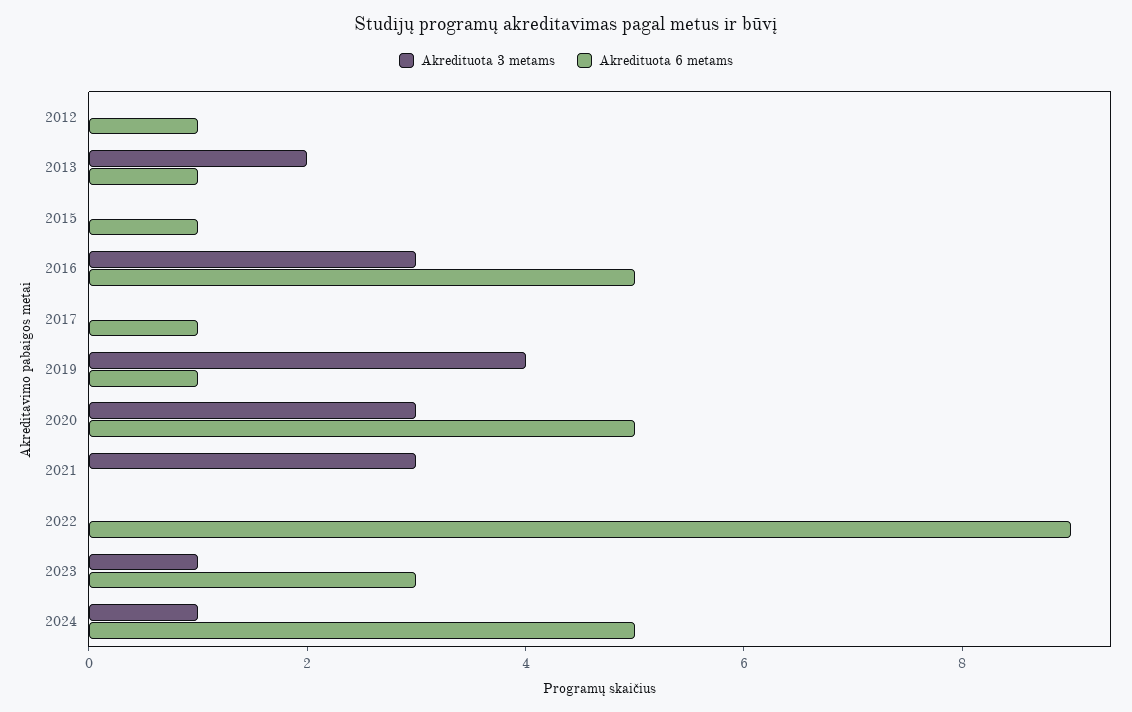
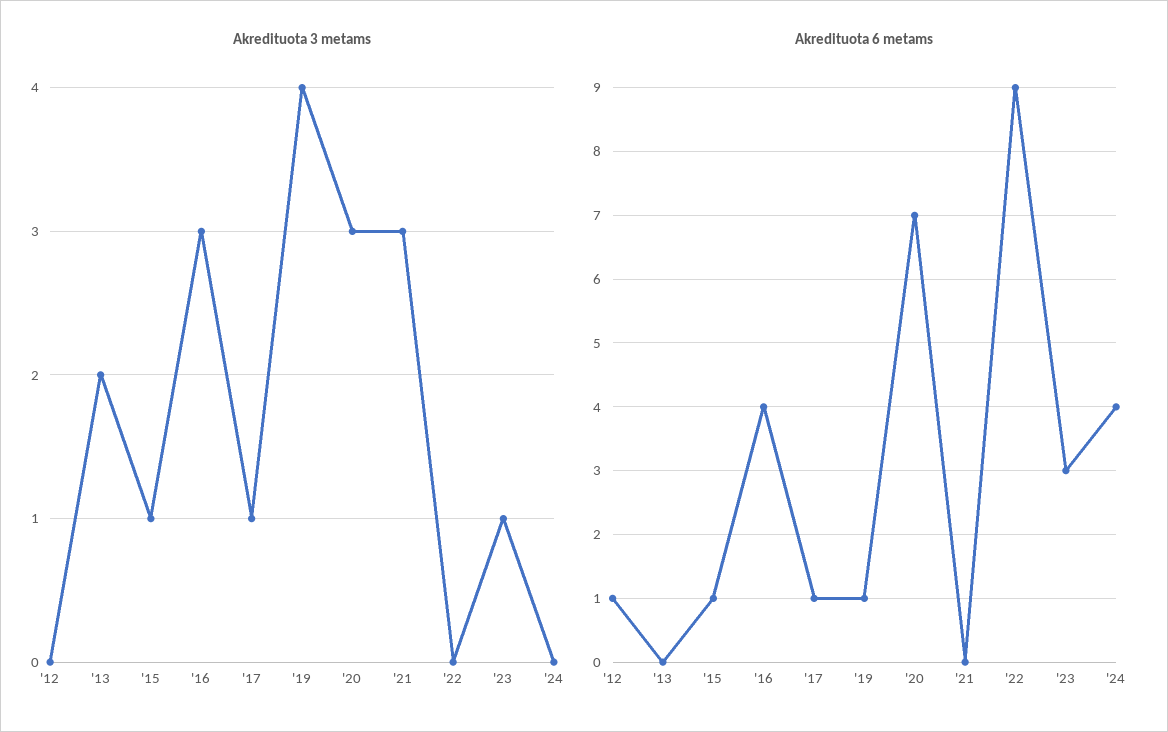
Akredituota 6 metams, 2013: 1 -> 0
Akredituota 3 metams, 2015: 0 -> 1
Akredituota 6 metams, 2016: 5 -> 4
Akredituota 3 metams, 2017: 0 -> 1
Akredituota 6 metams, 2020: 5 -> 7
Akredituota 3 metams, 2024: 1 -> 0
Akredituota 6 metams, 2024: 5 -> 4

